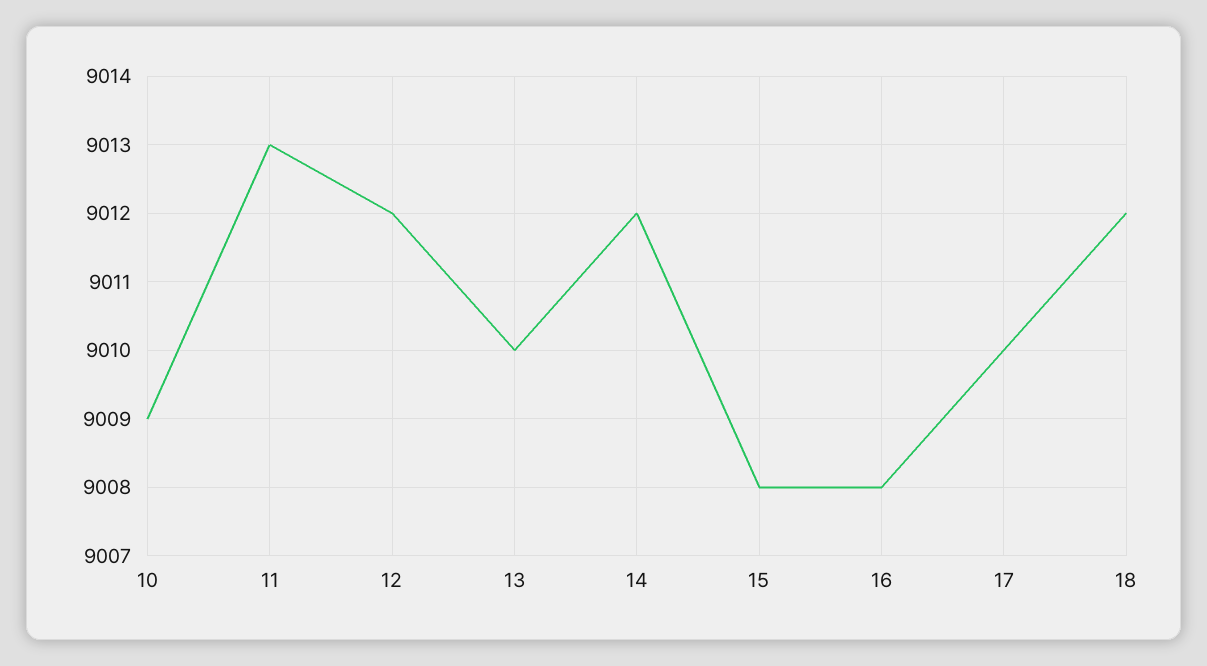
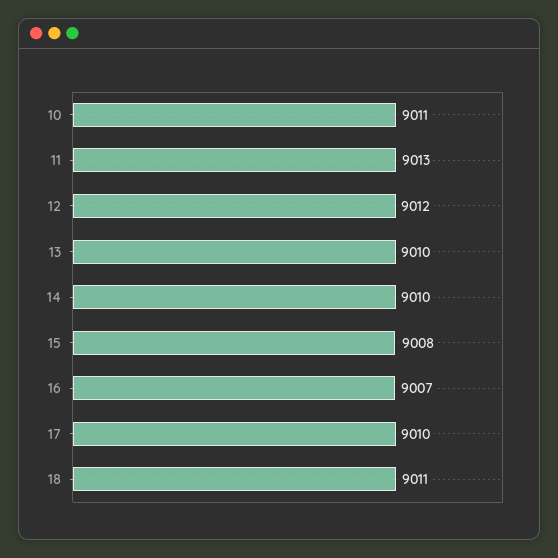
10: 9009 -> 9011
14: 9012 -> 9010
16: 9008 -> 9007
18: 9012 -> 9011

